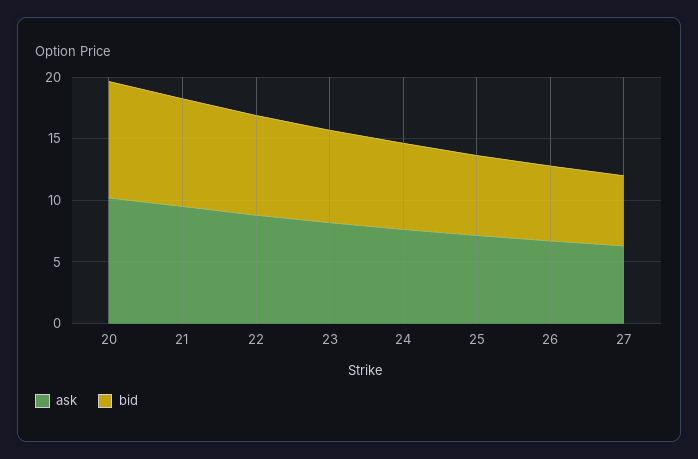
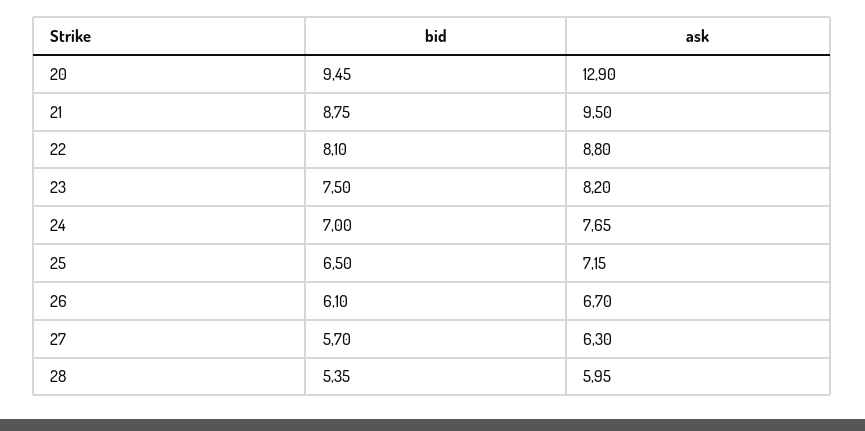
ask, 20: 10 -> 12.9
bid, 28: none -> 5.35
ask, 28: none -> 5.95

